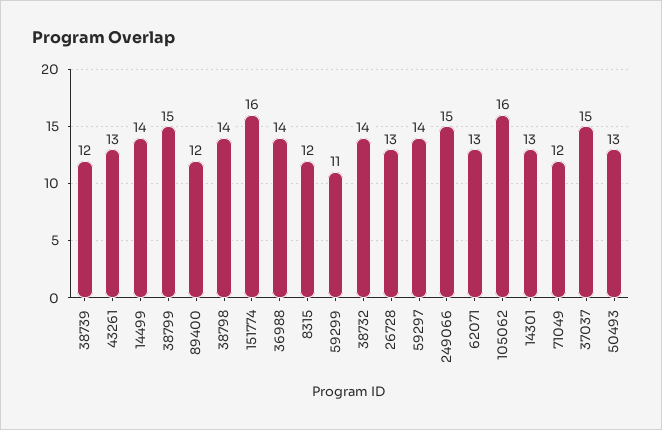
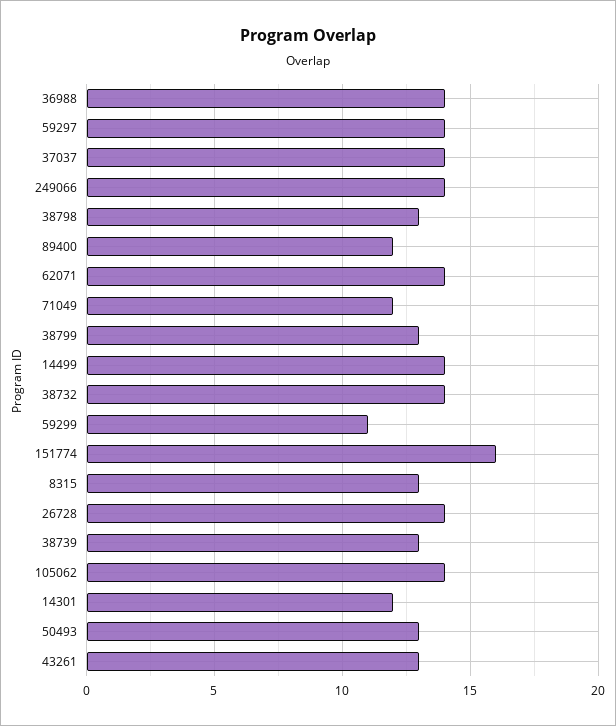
38739: 12 -> 13
38799: 15 -> 13
38798: 14 -> 13
8315: 12 -> 13
26728: 13 -> 14
249066: 15 -> 14
62071: 13 -> 14
105062: 16 -> 14
14301: 13 -> 12
37037: 15 -> 14

